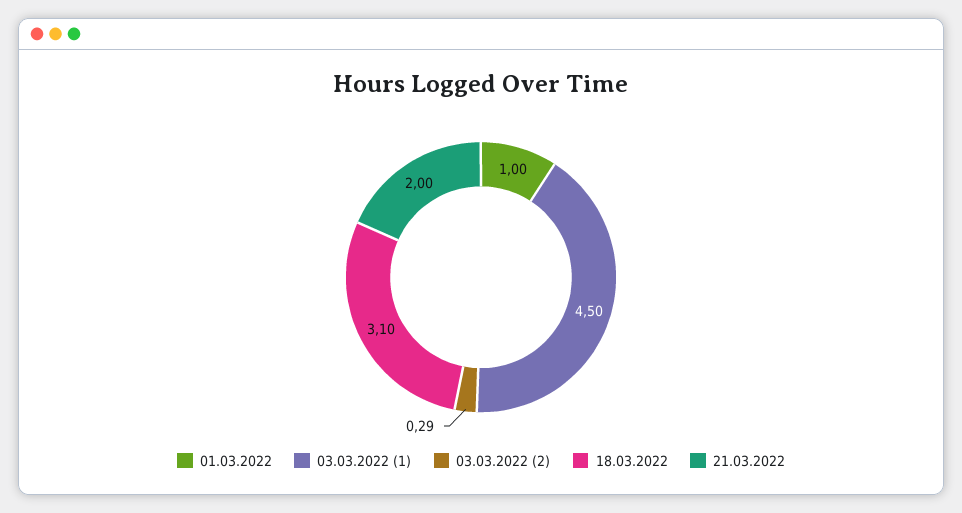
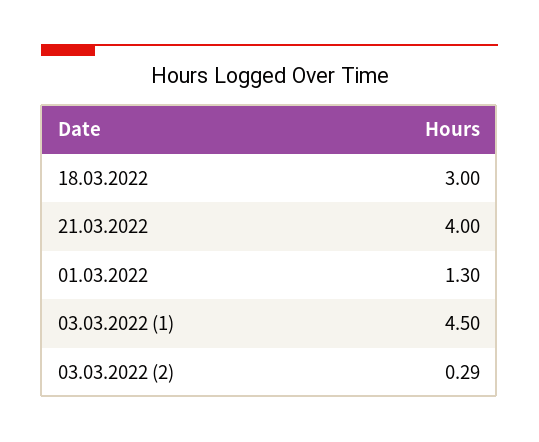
01.03.2022: 1 -> 1.3
18.03.2022: 3.1 -> 3
21.03.2022: 2 -> 4

